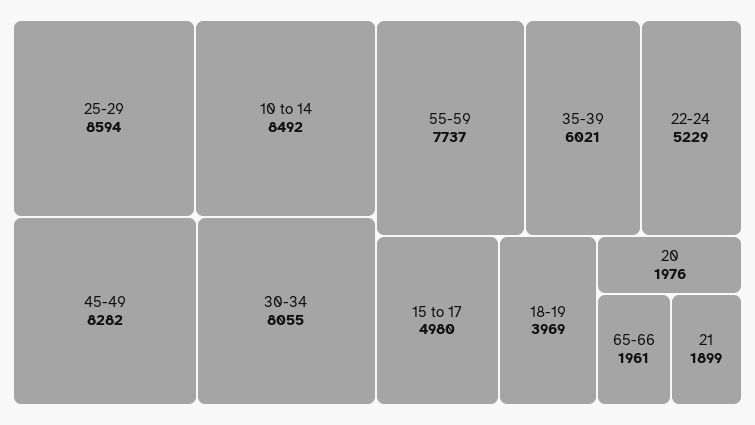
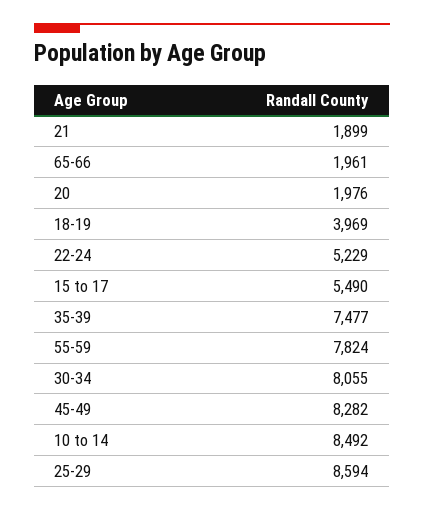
55-59: 7737 -> 7824
35-39: 6021 -> 7477
15 to 17: 4980 -> 5490

